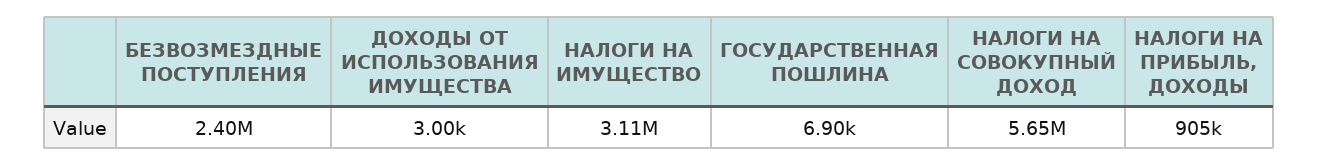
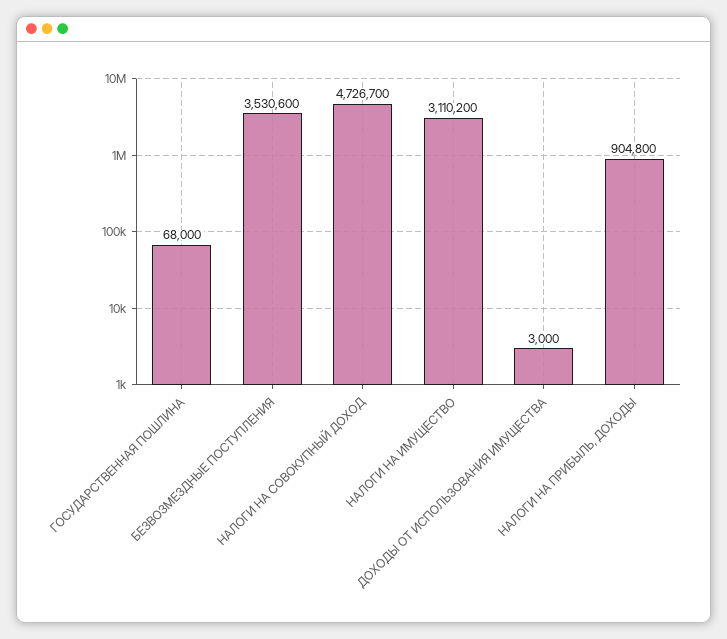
БЕЗВОЗМЕЗДНЫЕ ПОСТУПЛЕНИЯ: 2400000 -> 3530600
ГОСУДАРСТВЕННАЯ ПОШЛИНА: 6900 -> 68000
НАЛОГИ НА СОВОКУПНЫЙ ДОХОД: 5650000 -> 4726700

